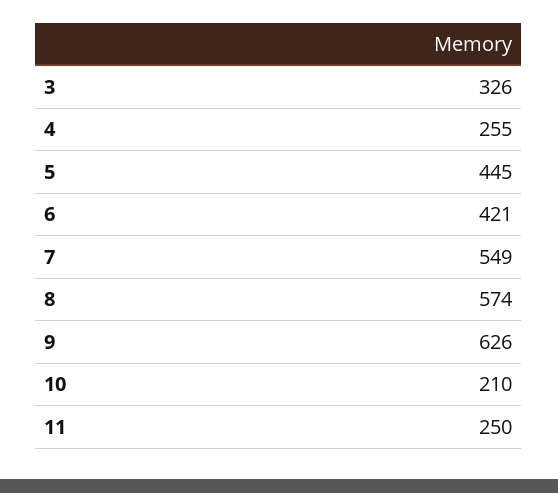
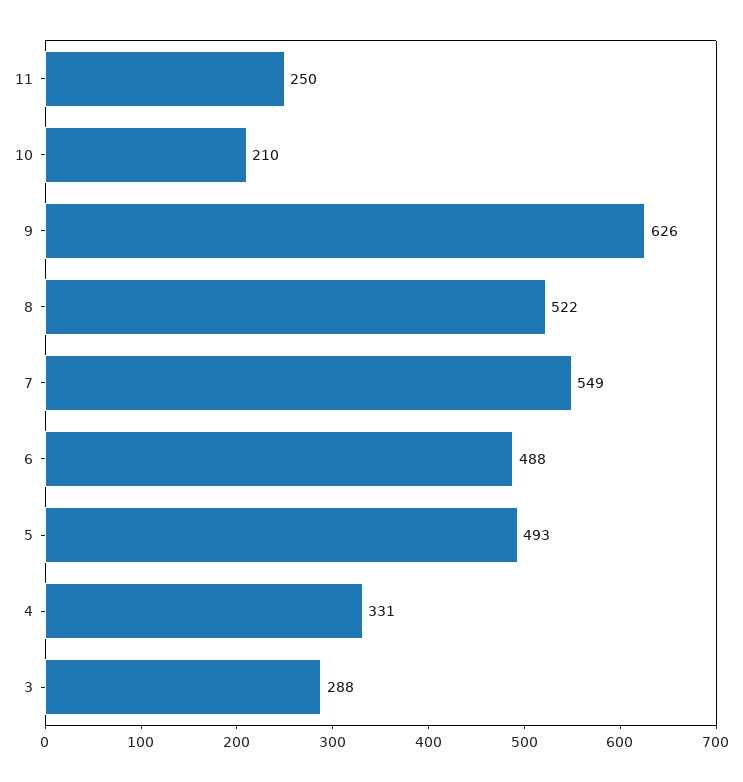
3: 326 -> 288
4: 255 -> 331
5: 445 -> 493
6: 421 -> 488
8: 574 -> 522

